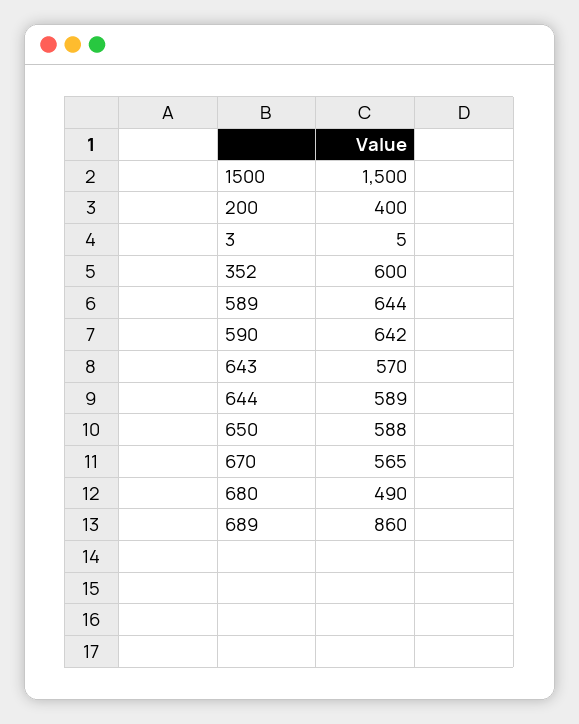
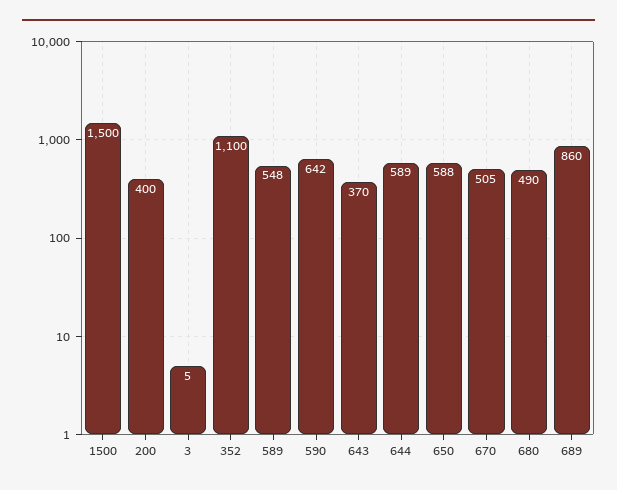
352: 600 -> 1100
589: 644 -> 548
643: 570 -> 370
670: 565 -> 505

